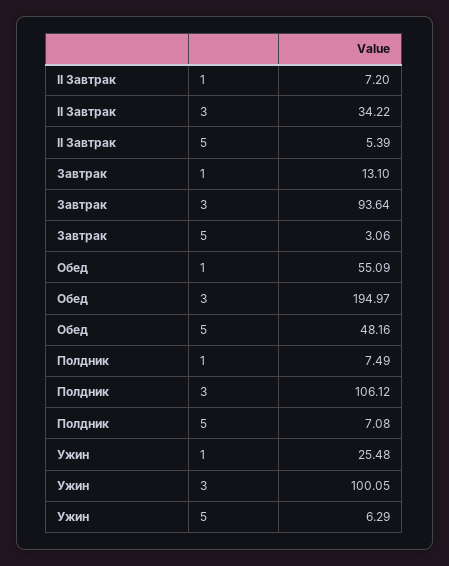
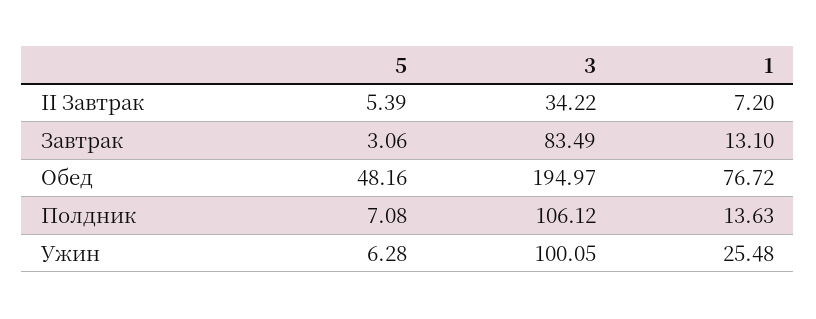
Завтрак, 3: 93.64 -> 83.49
Обед, 1: 55.09 -> 76.72
Полдник, 1: 7.49 -> 13.63
Ужин, 5: 6.29 -> 6.28

